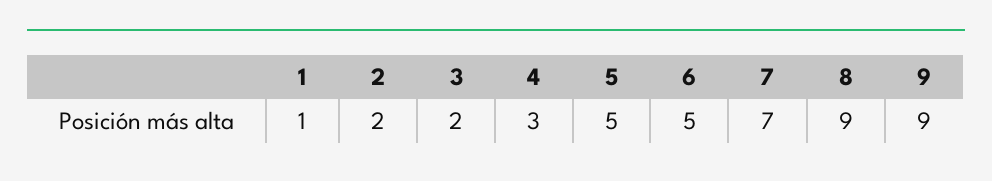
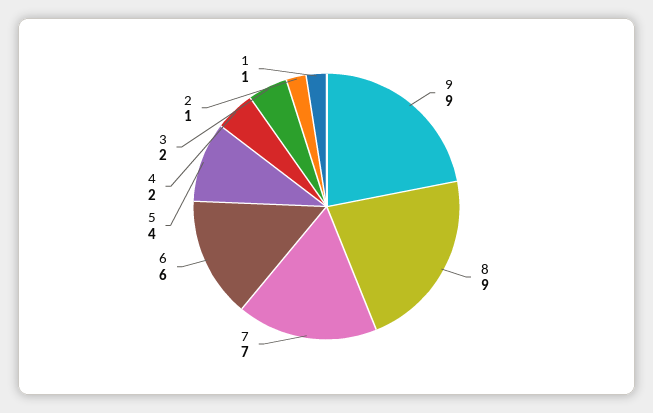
2: 2 -> 1
4: 3 -> 2
5: 5 -> 4
6: 5 -> 6

